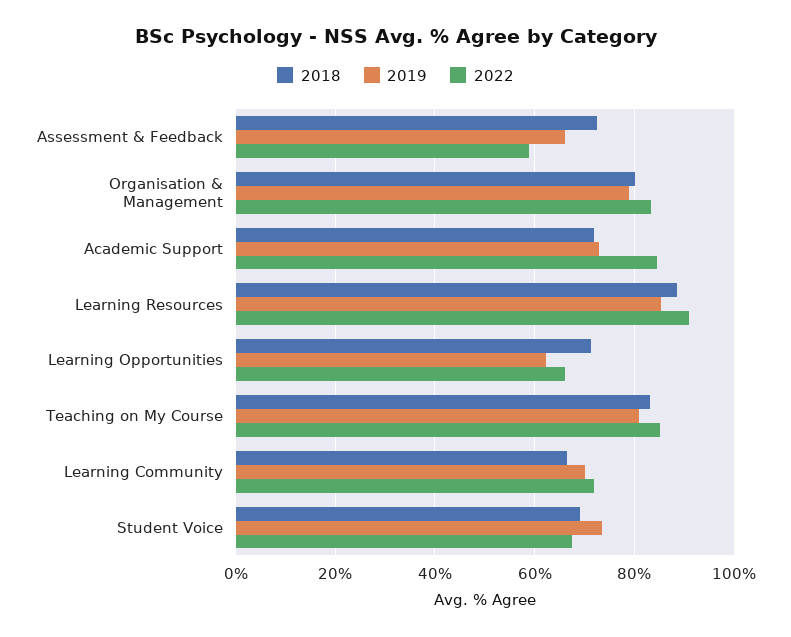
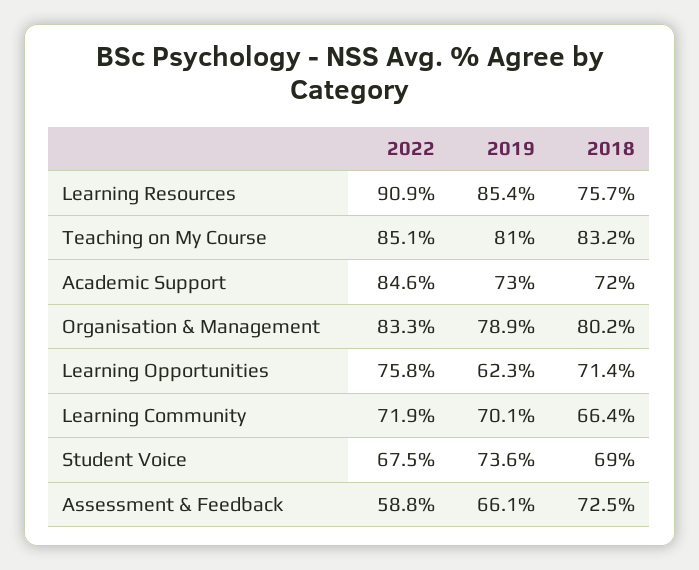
2018, Learning Resources: 88 -> 75.7
2022, Learning Opportunities: 66 -> 75.8

